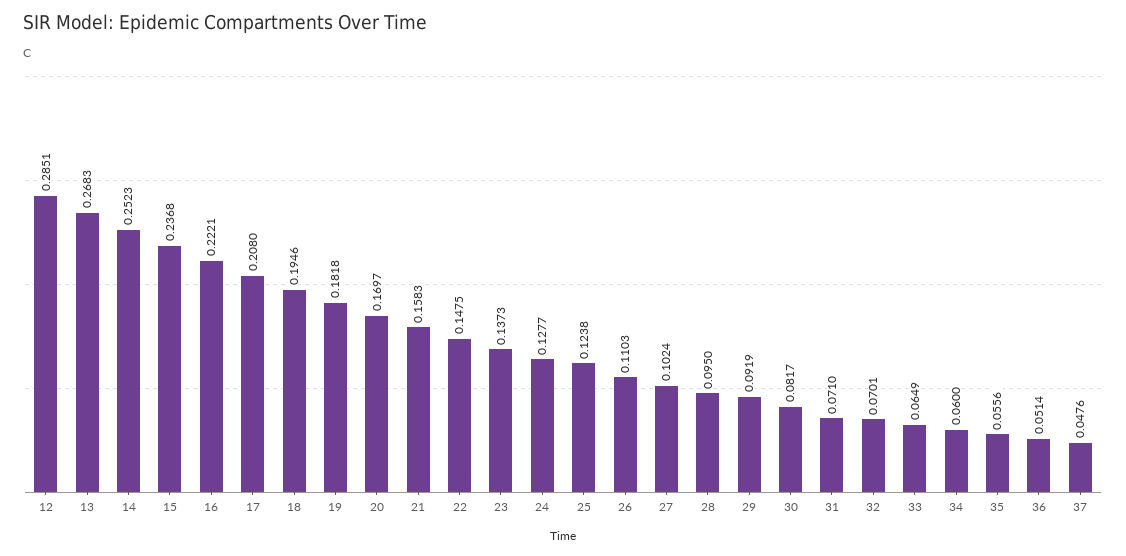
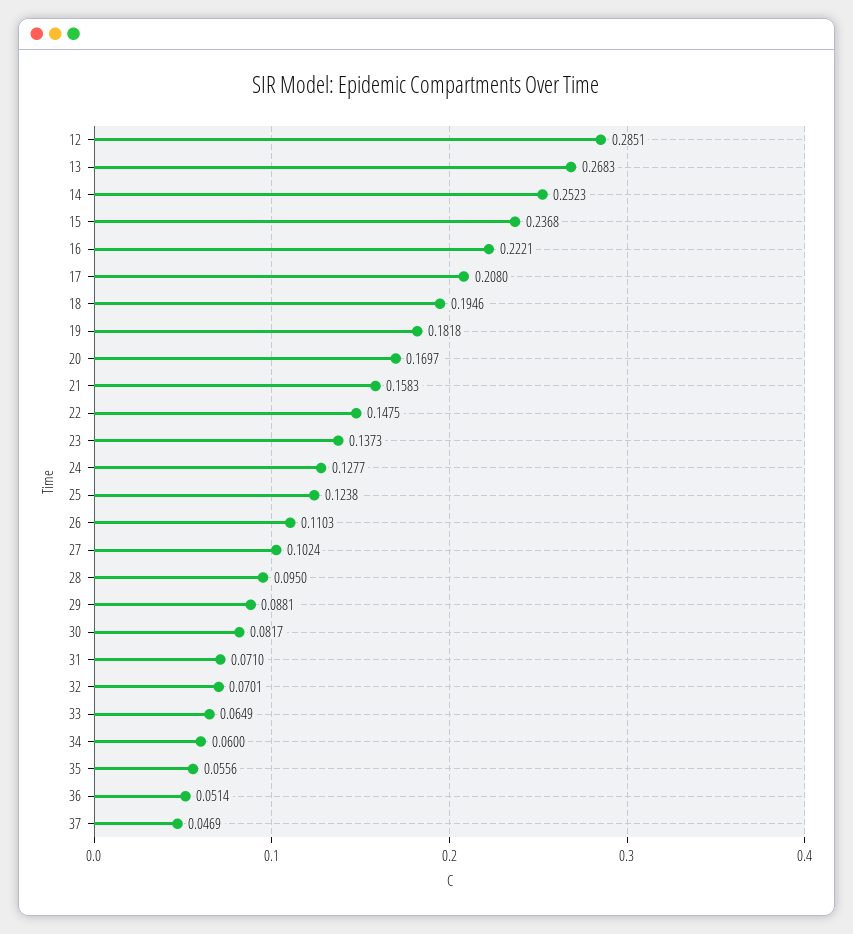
29: 0.0919 -> 0.0881
37: 0.0476 -> 0.0469

